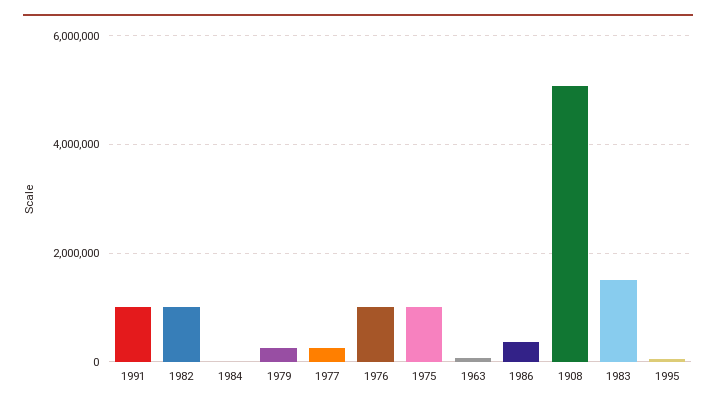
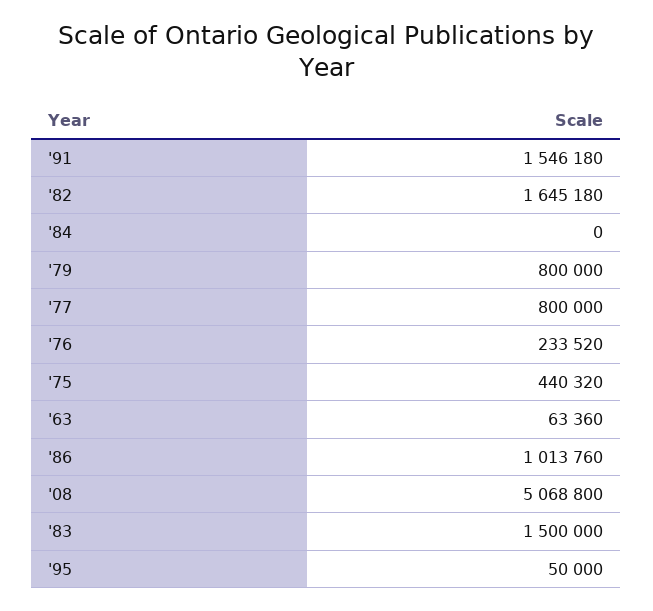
1991: 1000000 -> 1546180
1982: 1000000 -> 1645180
1979: 200000 -> 800000
1977: 200000 -> 800000
1976: 1000000 -> 233520
1975: 1000000 -> 440320
1986: 400000 -> 1013760

